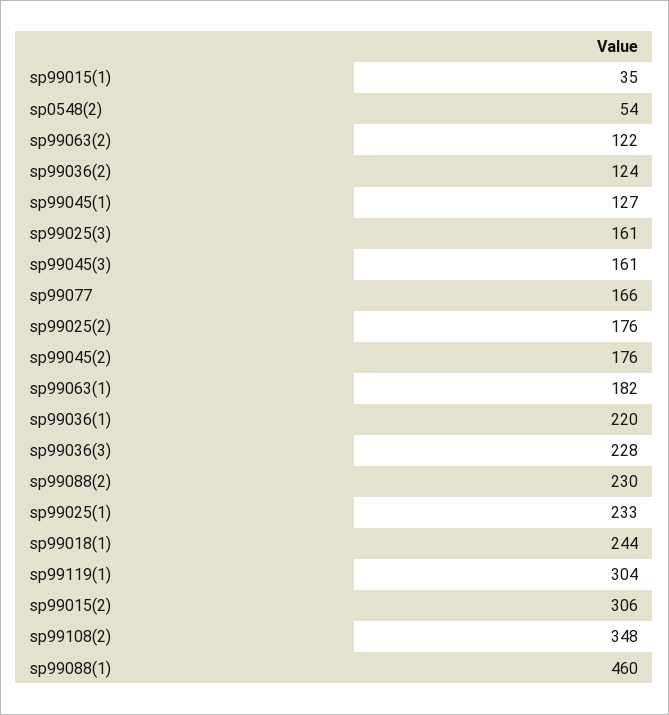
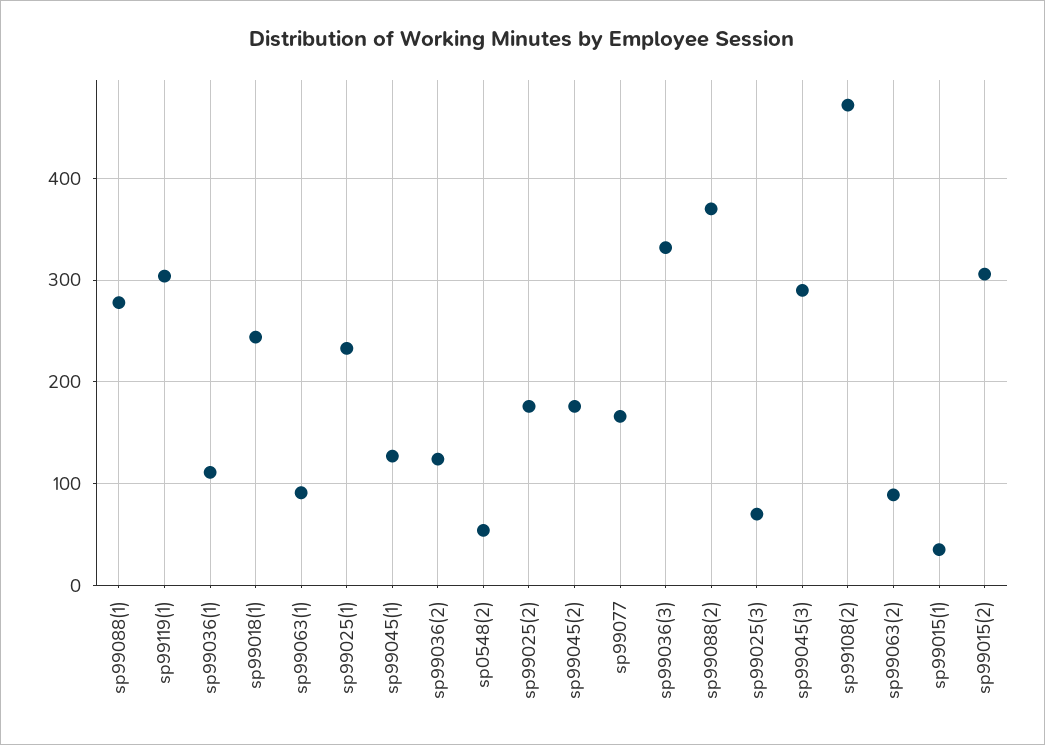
sp99063(2): 122 -> 90
sp99025(3): 161 -> 70
sp99045(3): 161 -> 290
sp99063(1): 182 -> 90
sp99036(1): 220 -> 110
sp99036(3): 228 -> 330
sp99088(2): 230 -> 370
sp99108(2): 348 -> 470
sp99088(1): 460 -> 280

